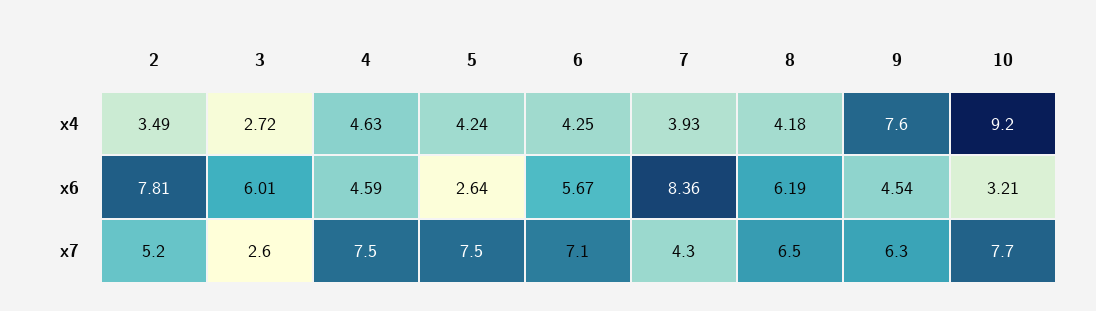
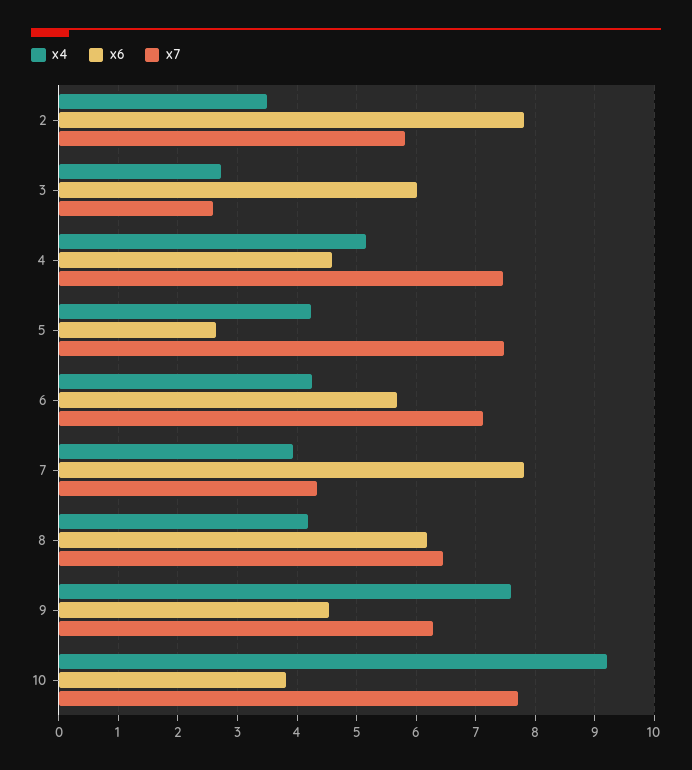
x4, 4: 4.63 -> 5.2
x6, 7: 8.36 -> 7.8
x6, 10: 3.21 -> 3.8
x7, 2: 5.2 -> 5.8

